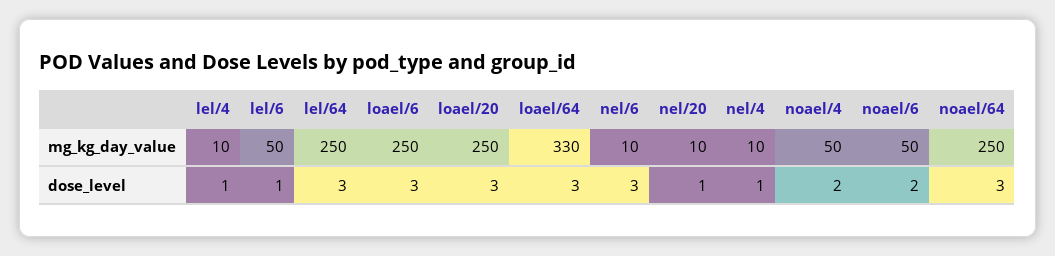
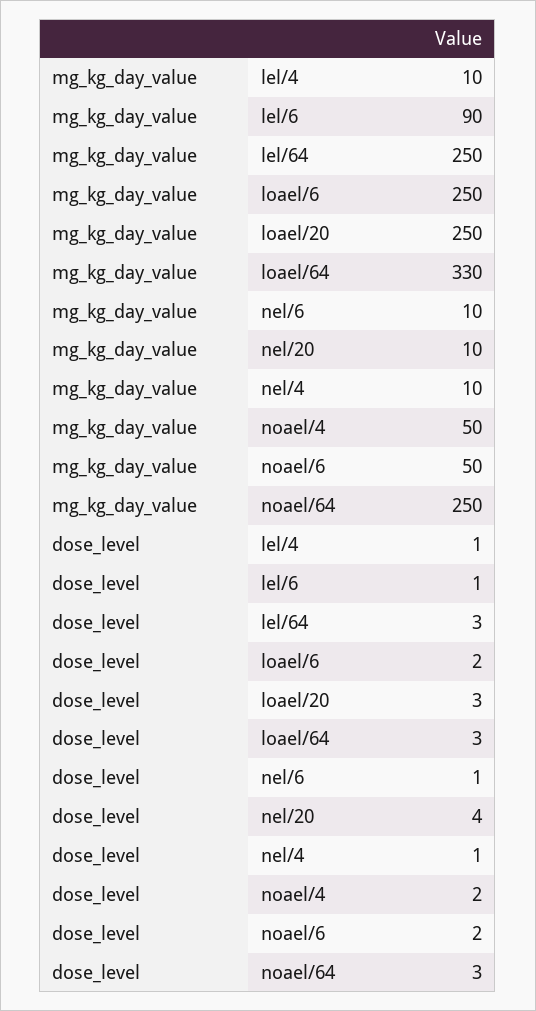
lel/6, mg_kg_day_value: 50 -> 90
loael/6, dose_level: 3 -> 2
nel/6, dose_level: 3 -> 1
nel/20, dose_level: 1 -> 4

